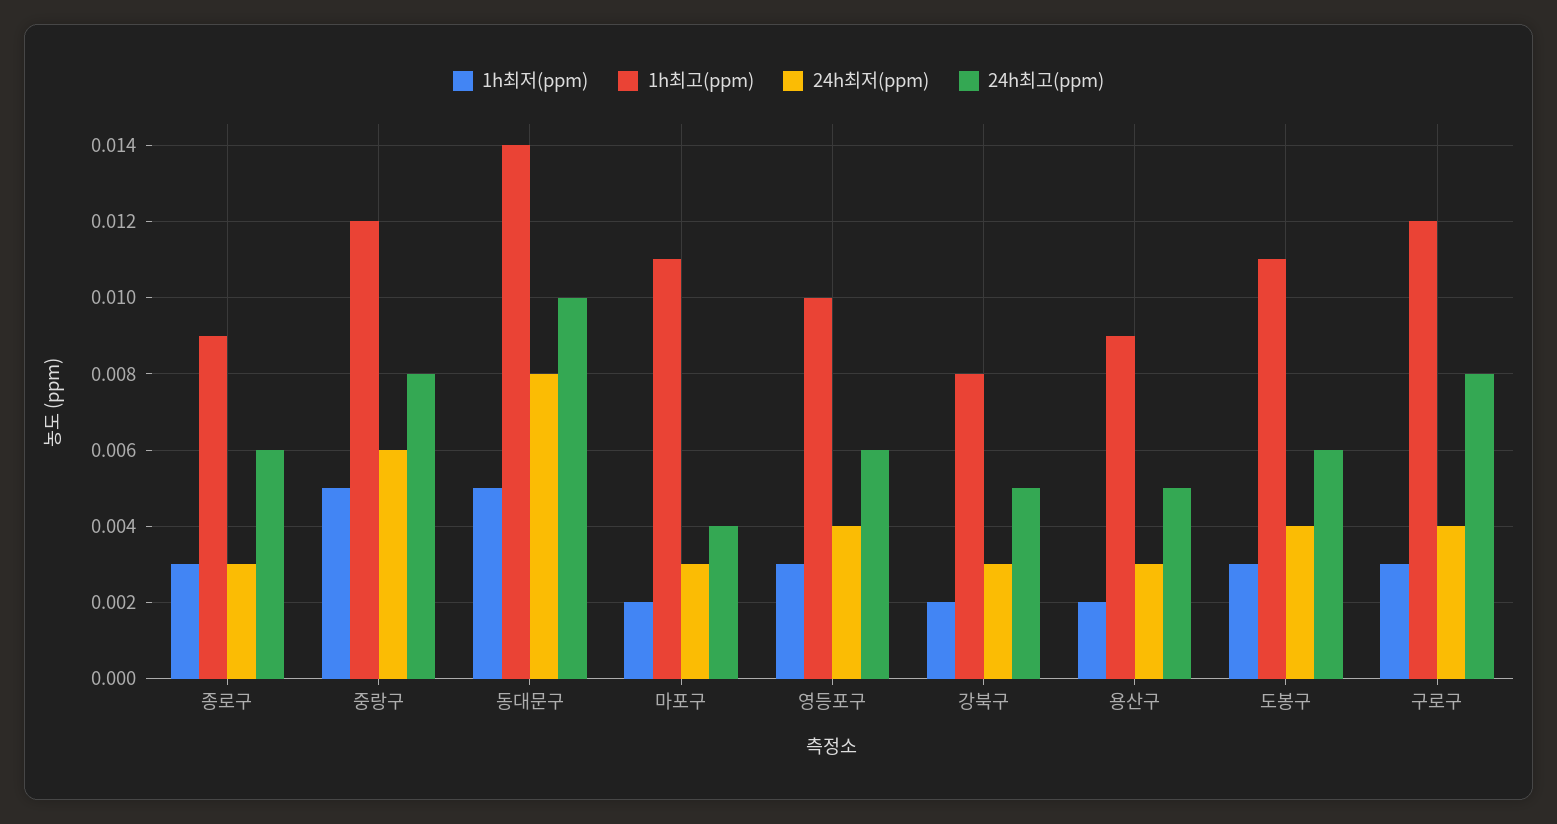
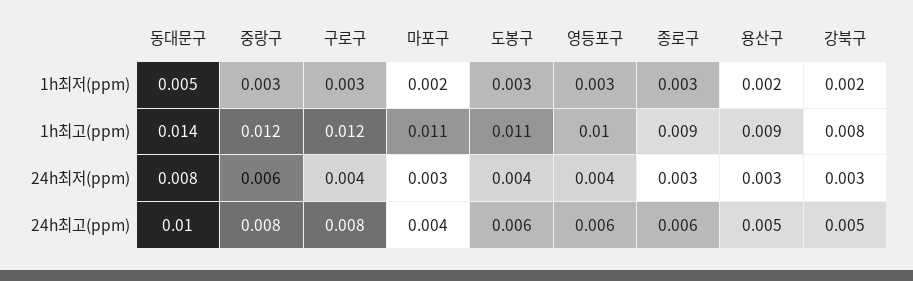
1h최저(ppm), 중랑구: 0.005 -> 0.003

